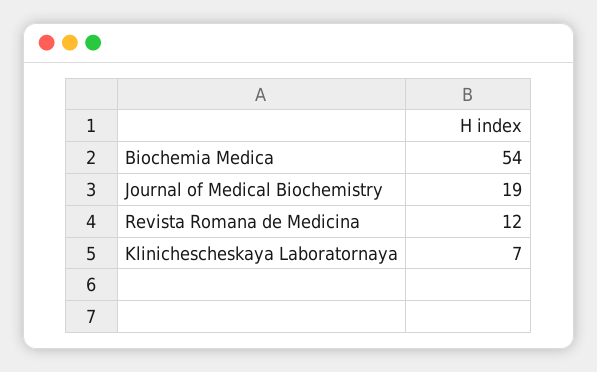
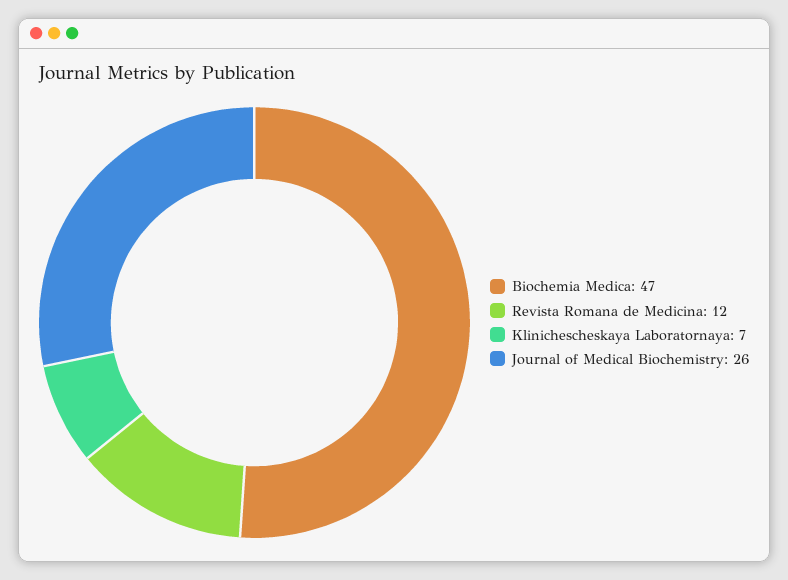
Biochemia Medica: 54 -> 47
Journal of Medical Biochemistry: 19 -> 26

